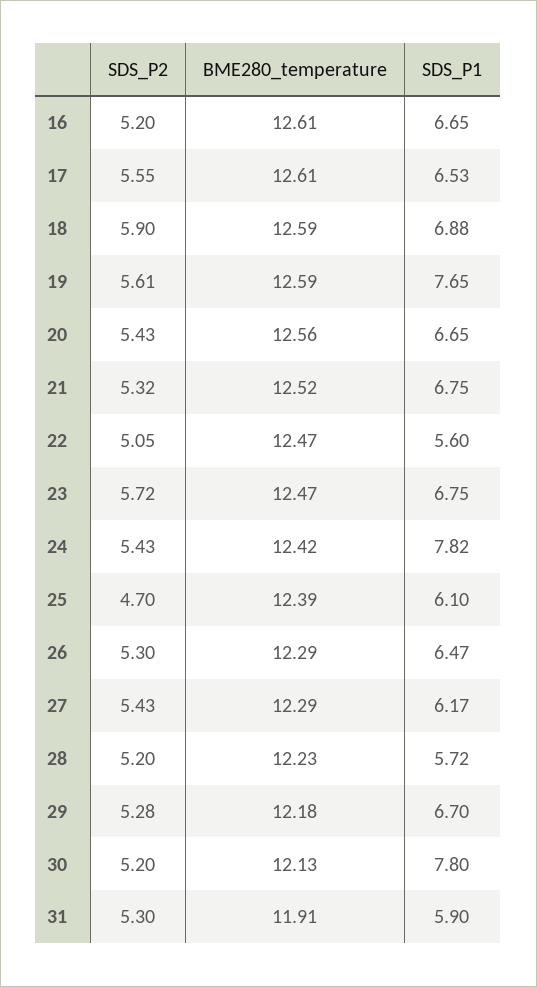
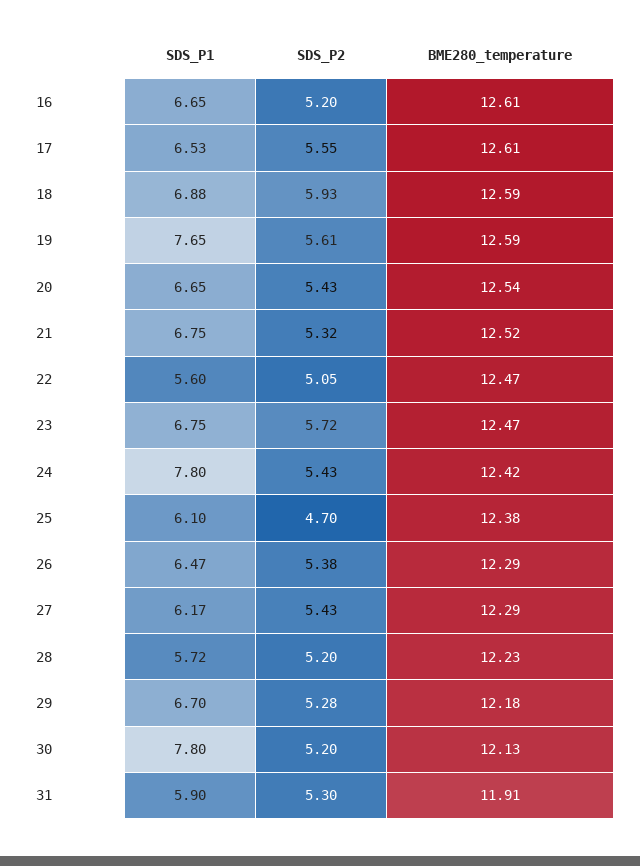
SDS_P2, 18: 5.9 -> 5.93
BME280_temperature, 20: 12.56 -> 12.54
SDS_P1, 24: 7.82 -> 7.8
BME280_temperature, 25: 12.39 -> 12.38
SDS_P2, 26: 5.3 -> 5.38

